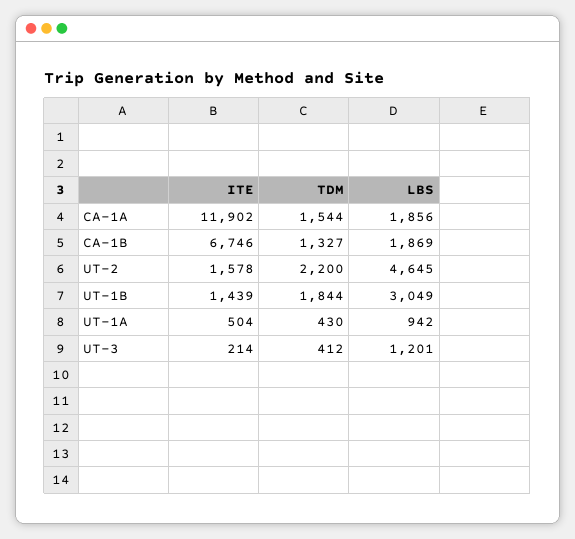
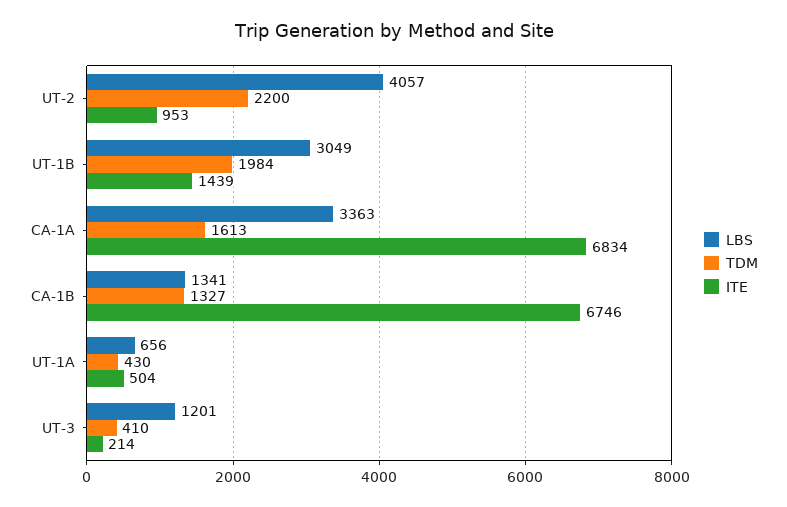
ITE, CA-1A: 11902 -> 6834
TDM, CA-1A: 1544 -> 1613
LBS, CA-1A: 1856 -> 3363
LBS, CA-1B: 1869 -> 1341
ITE, UT-2: 1578 -> 953
LBS, UT-2: 4645 -> 4057
TDM, UT-1B: 1844 -> 1984
LBS, UT-1A: 942 -> 656
TDM, UT-3: 412 -> 410

